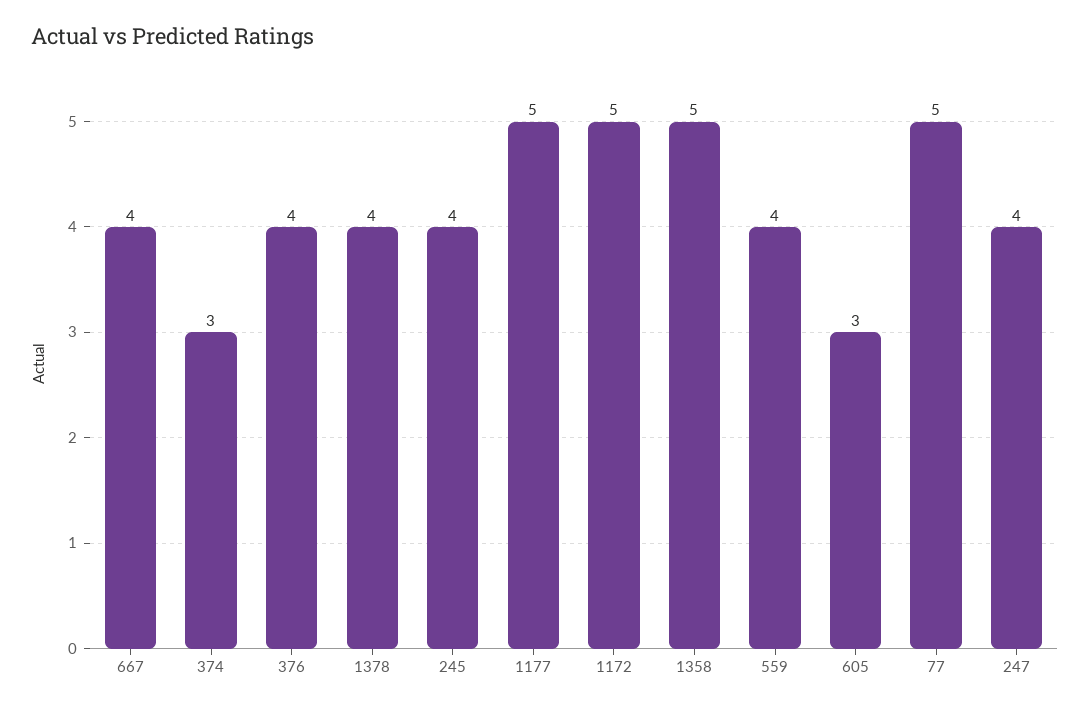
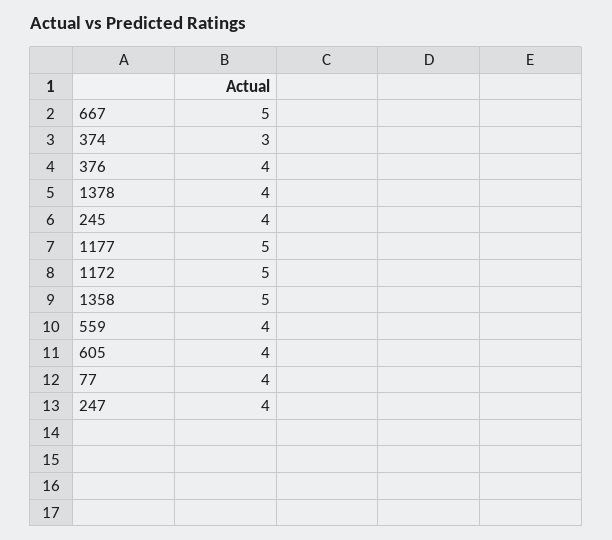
667: 4 -> 5
605: 3 -> 4
77: 5 -> 4

